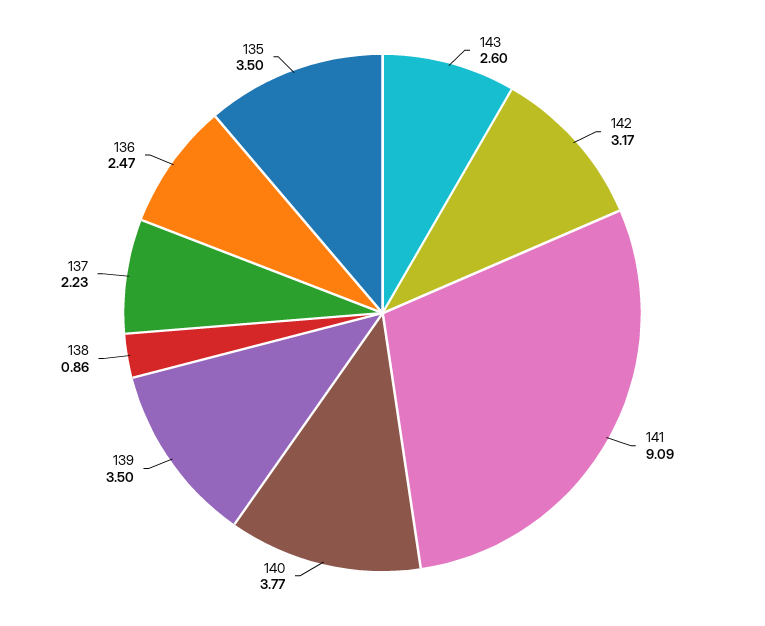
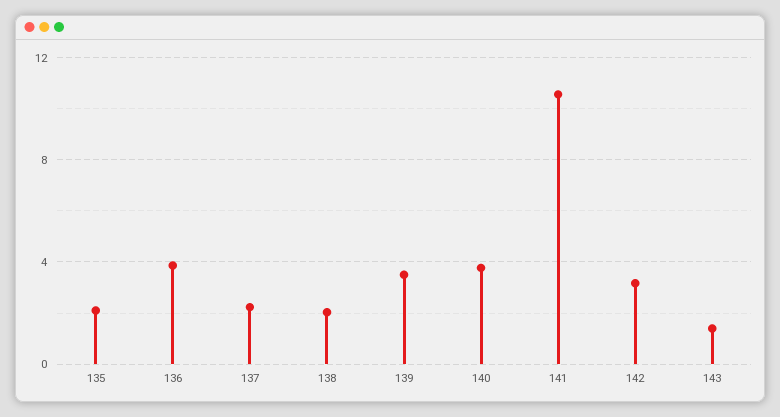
143: 2.6 -> 1.5
141: 9.09 -> 10.5
138: 0.86 -> 2
136: 2.47 -> 4
135: 3.5 -> 2

